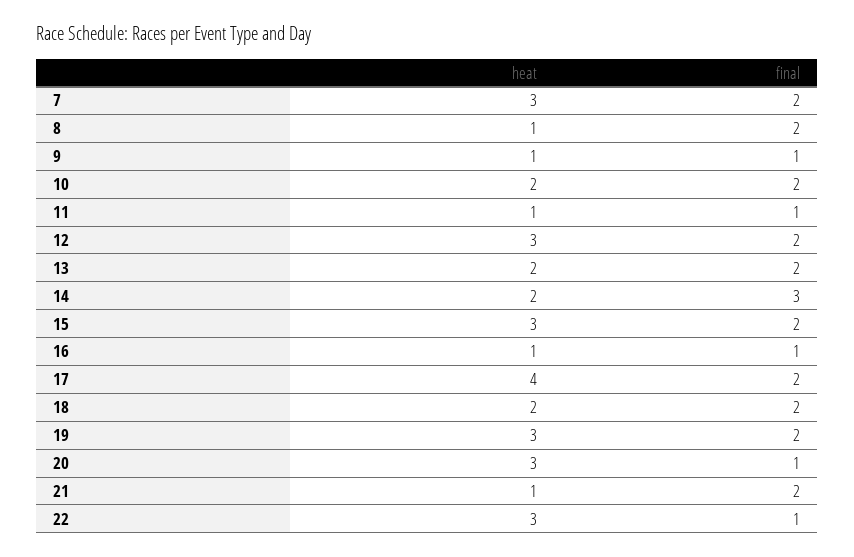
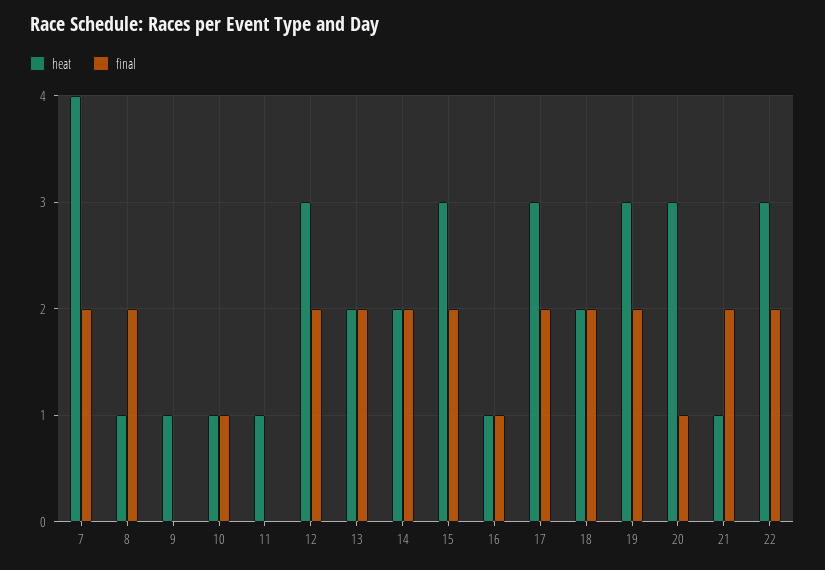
heat, 7: 3 -> 4
final, 9: 1 -> 0
heat, 10: 2 -> 1
final, 10: 2 -> 1
final, 11: 1 -> 0
final, 14: 3 -> 2
heat, 17: 4 -> 3
final, 22: 1 -> 2

